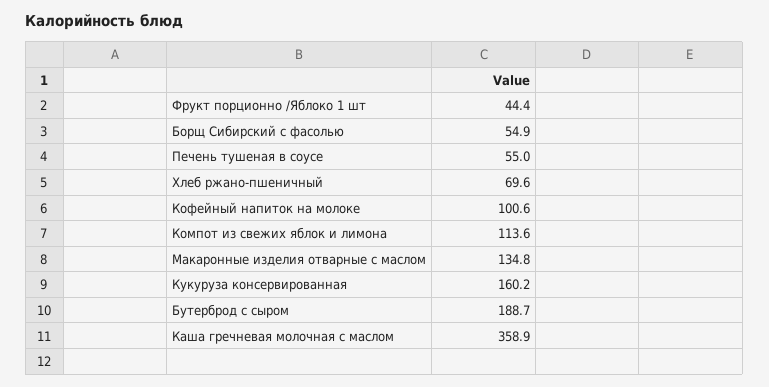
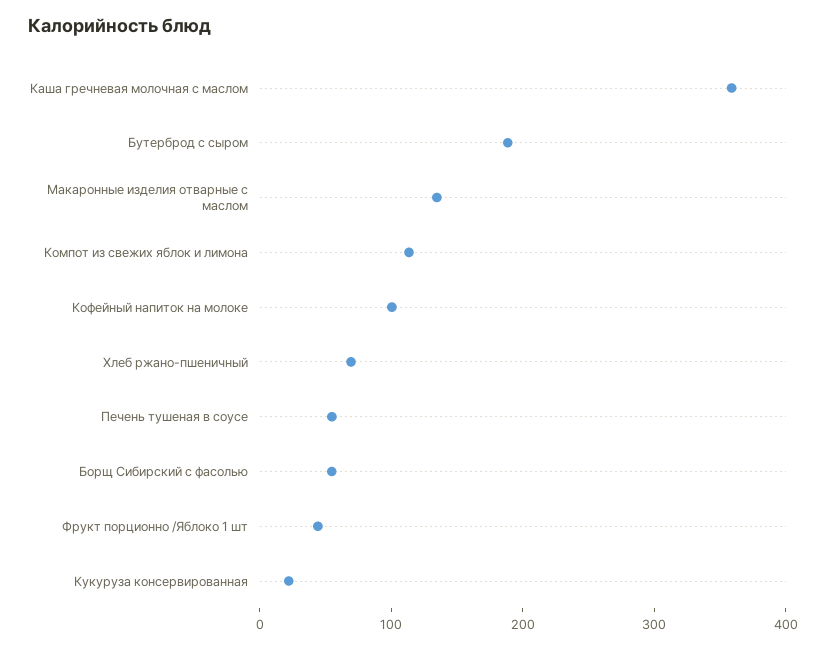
Кукуруза консервированная: 160.2 -> 20

